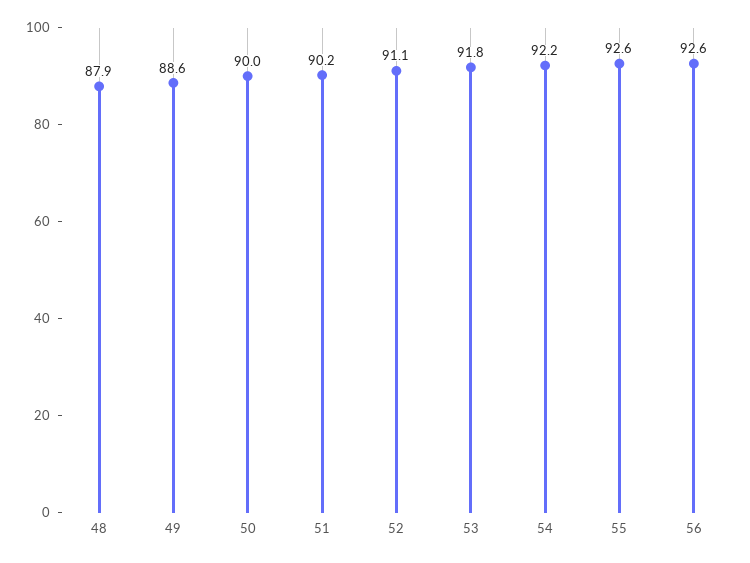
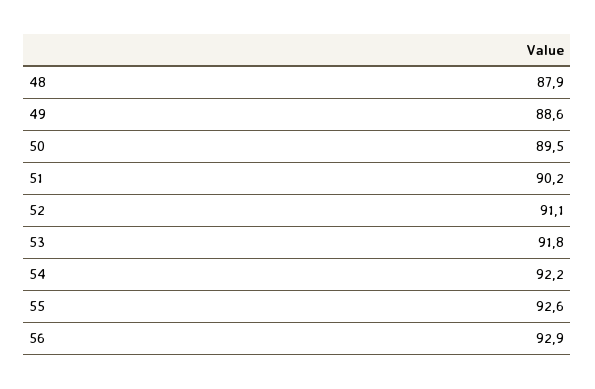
50: 90 -> 89.5
56: 92.6 -> 92.9

